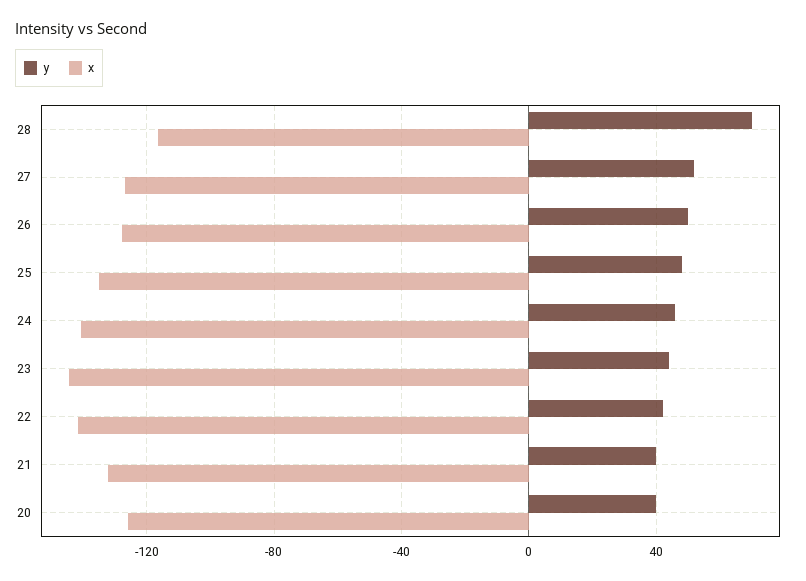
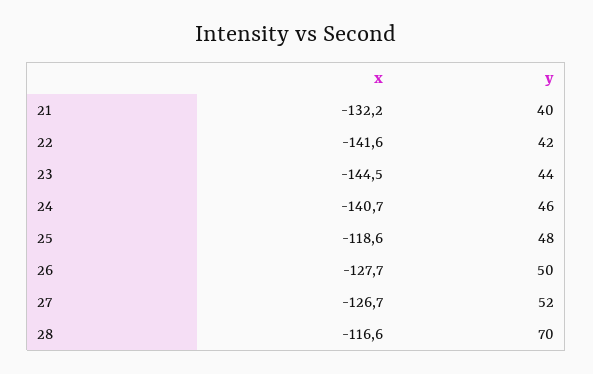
x, 25: -135 -> -118.6
y, 20: 40 -> none
x, 20: -125 -> none

